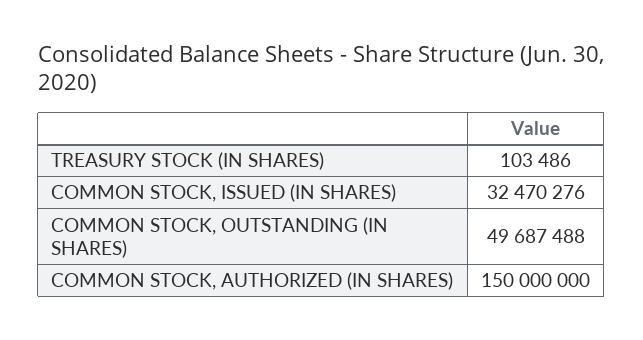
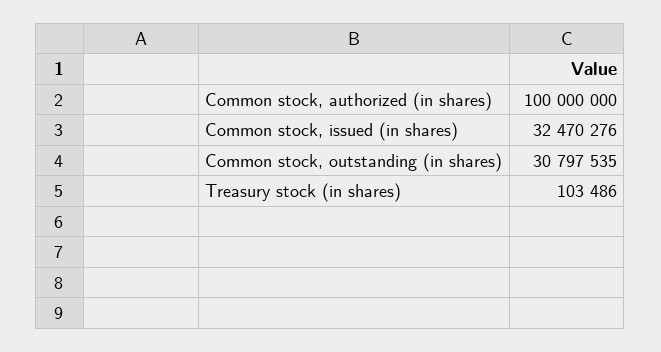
COMMON STOCK, OUTSTANDING (IN SHARES): 49687488 -> 30797535
COMMON STOCK, AUTHORIZED (IN SHARES): 150000000 -> 100000000

